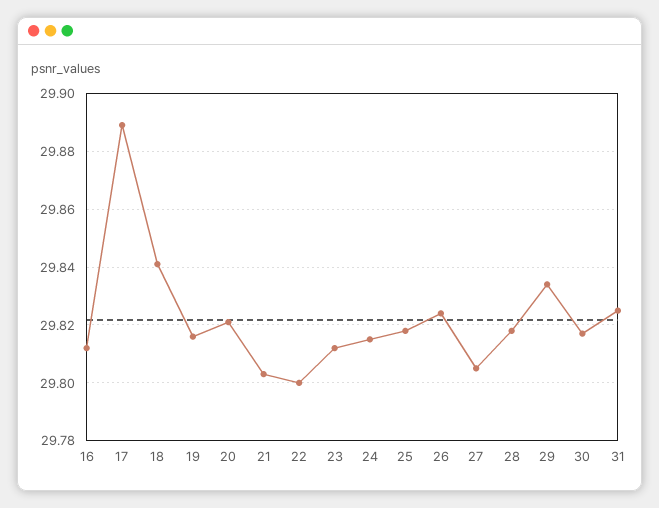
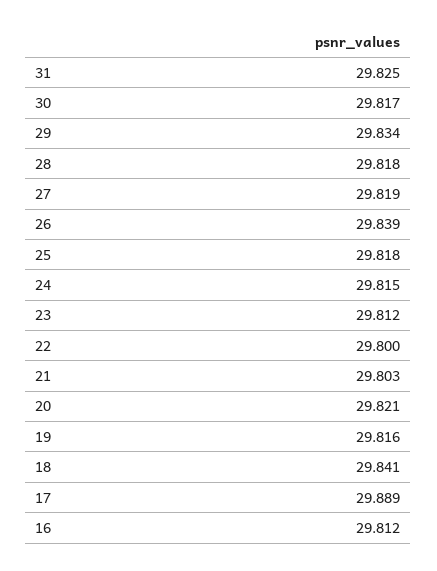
26: 29.825 -> 29.839
27: 29.805 -> 29.819

